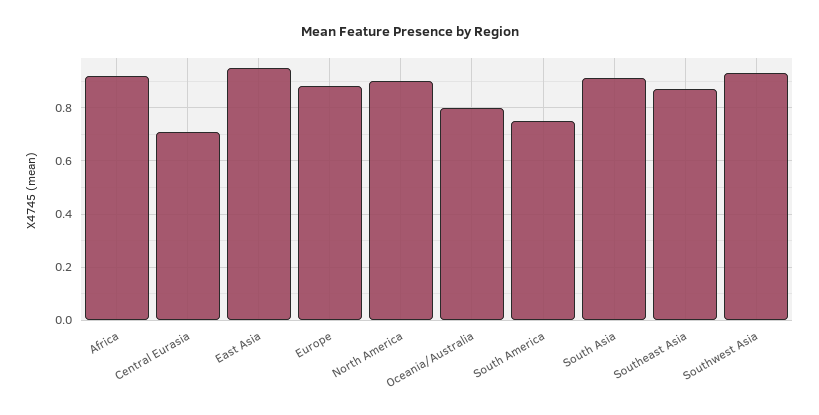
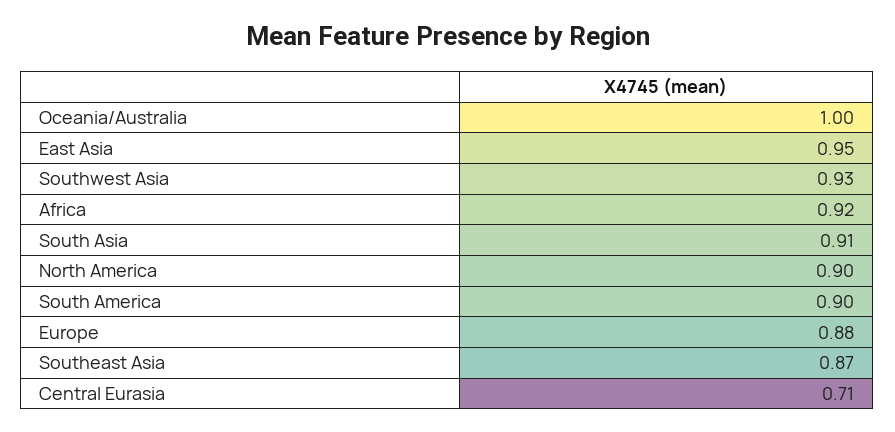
Oceania/Australia: 0.8 -> 1
South America: 0.75 -> 0.9

